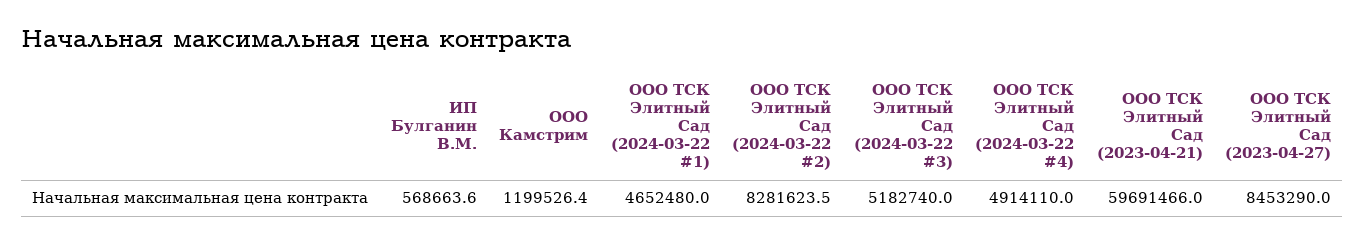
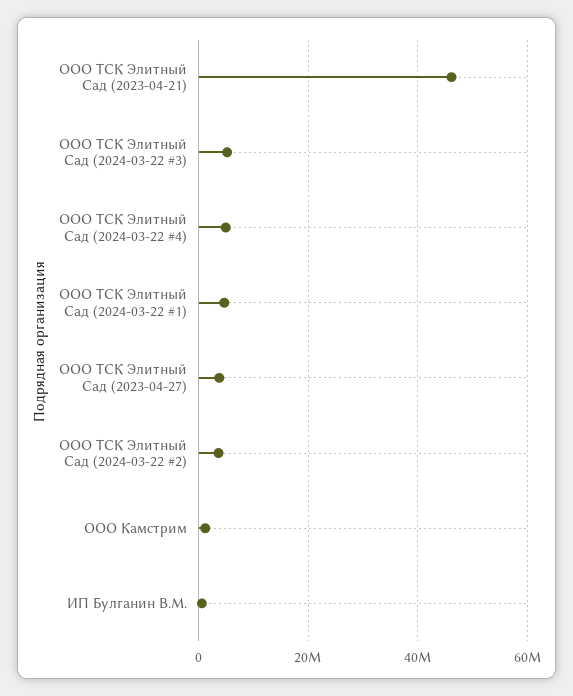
ООО ТСК Элитный Сад (2024-03-22 #2): 8281623.5 -> 4000000
ООО ТСК Элитный Сад (2023-04-21): 59691466 -> 46000000
ООО ТСК Элитный Сад (2023-04-27): 8453290 -> 4000000

